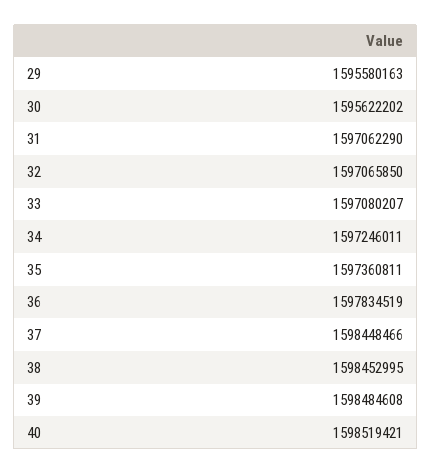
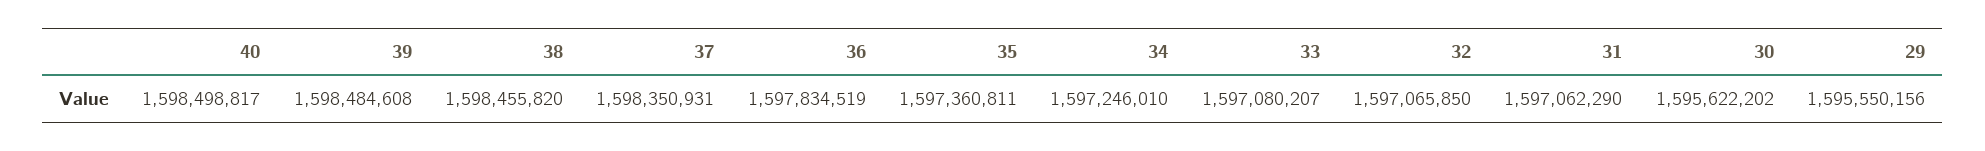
29: 1595580163 -> 1595550156
34: 1597246011 -> 1597246010
37: 1598448466 -> 1598350931
38: 1598452995 -> 1598455820
40: 1598519421 -> 1598498817

